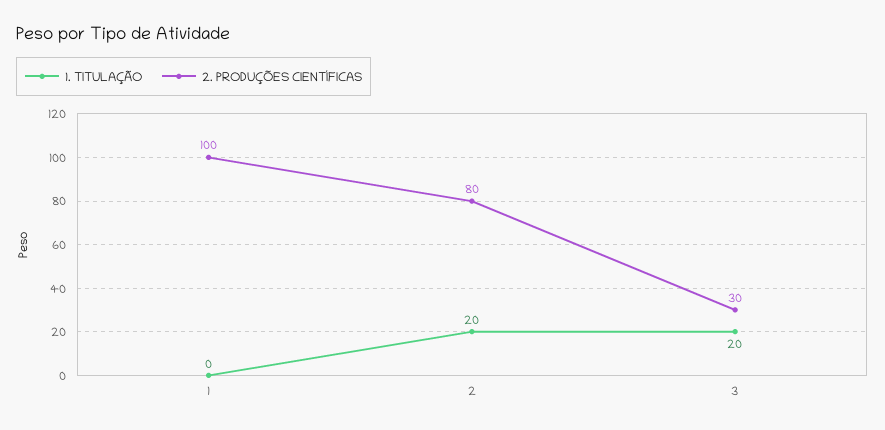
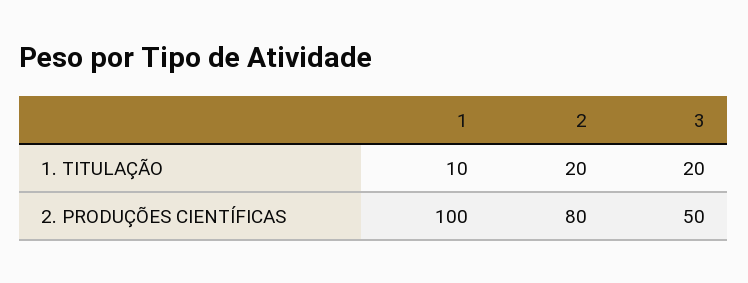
1. TITULAÇÃO, 1: 0 -> 10
2. PRODUÇÕES CIENTÍFICAS, 3: 30 -> 50

